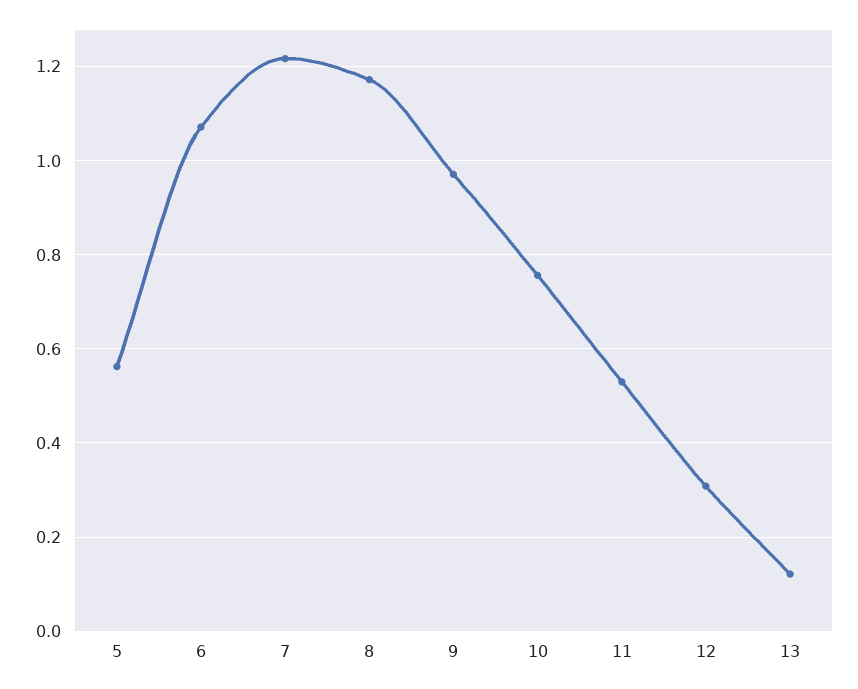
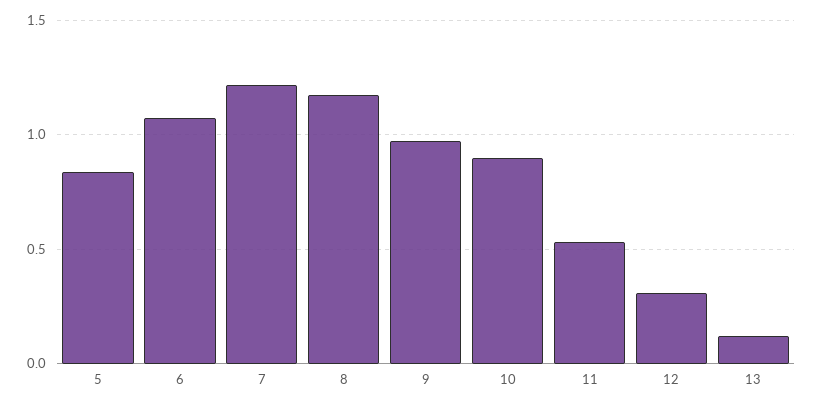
5: 0.56 -> 0.85
10: 0.76 -> 0.9

